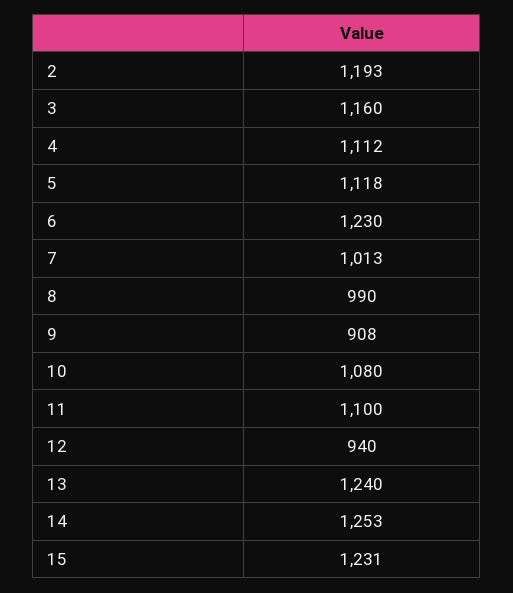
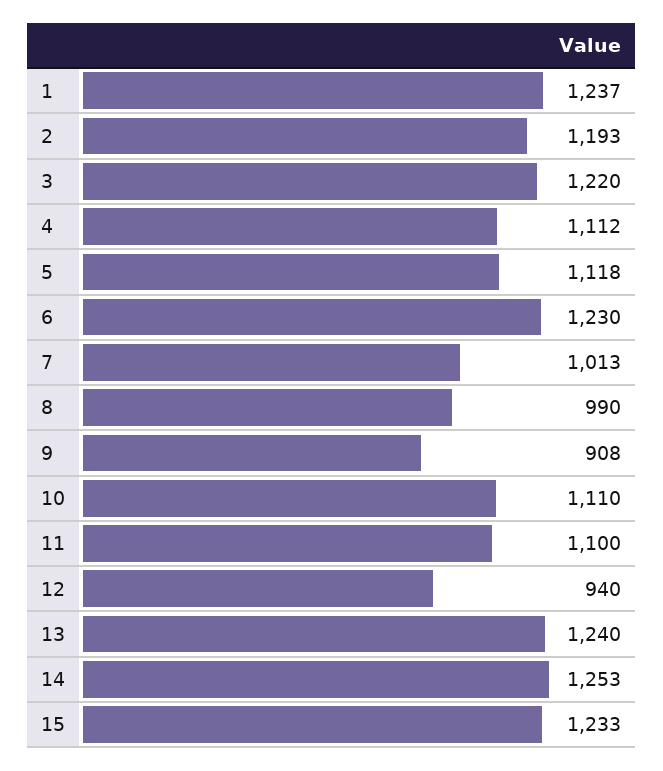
3: 1160 -> 1220
10: 1080 -> 1110
15: 1231 -> 1233
1: none -> 1237

